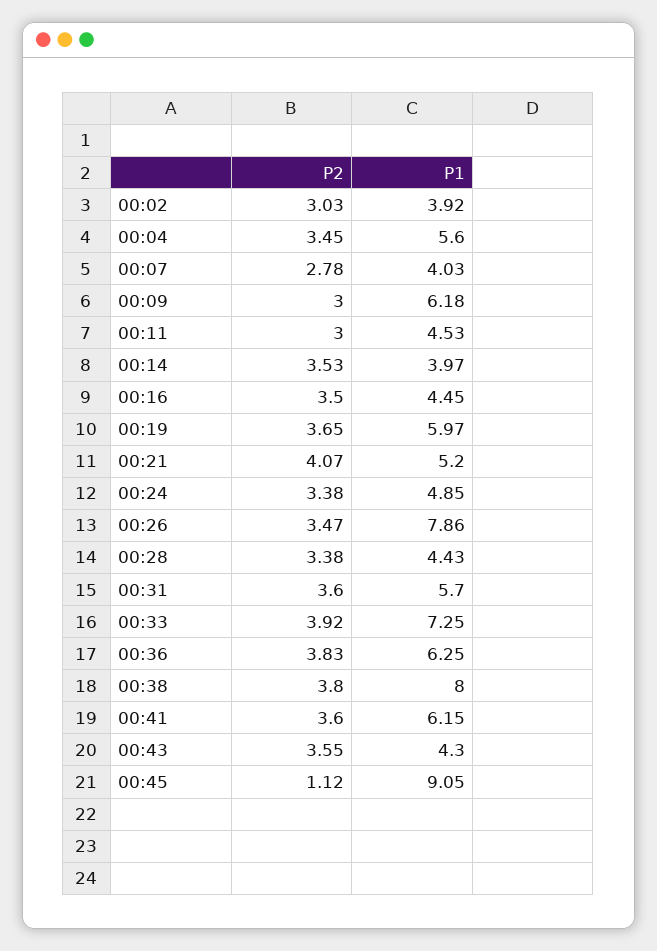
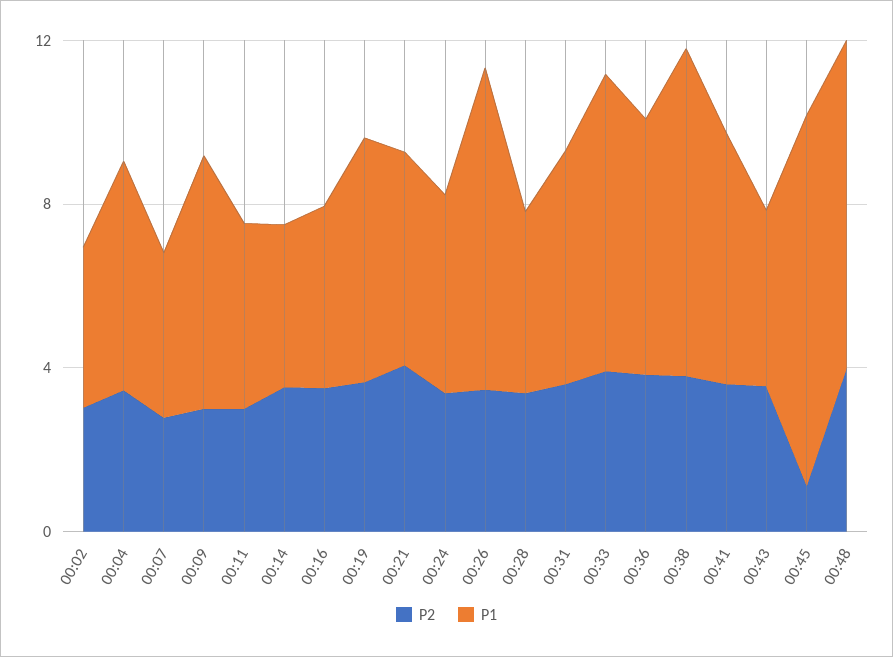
P2, 00:48: none -> 4
P1, 00:48: none -> 8

